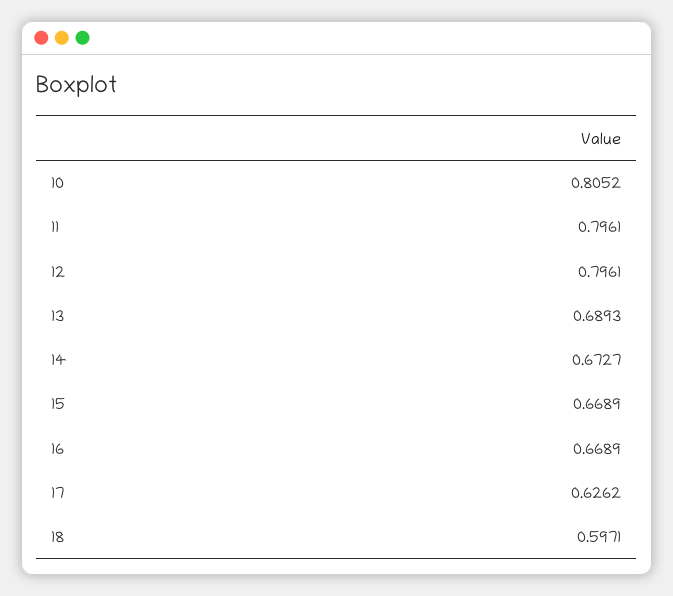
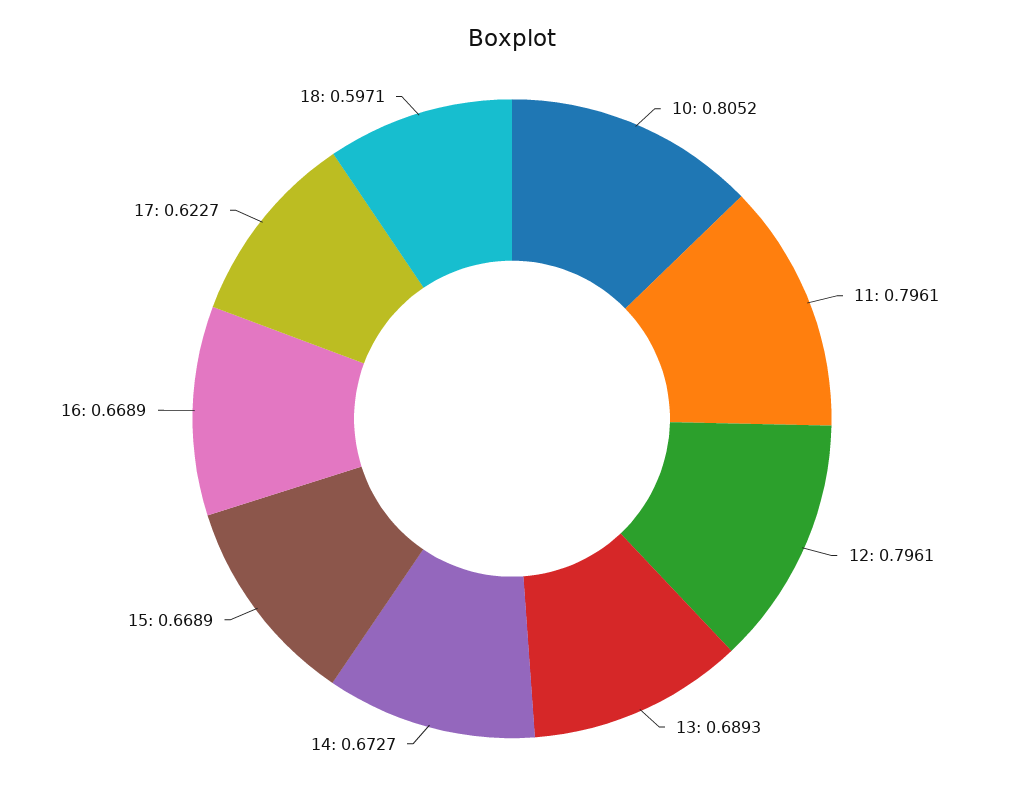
17: 0.6262 -> 0.6227

